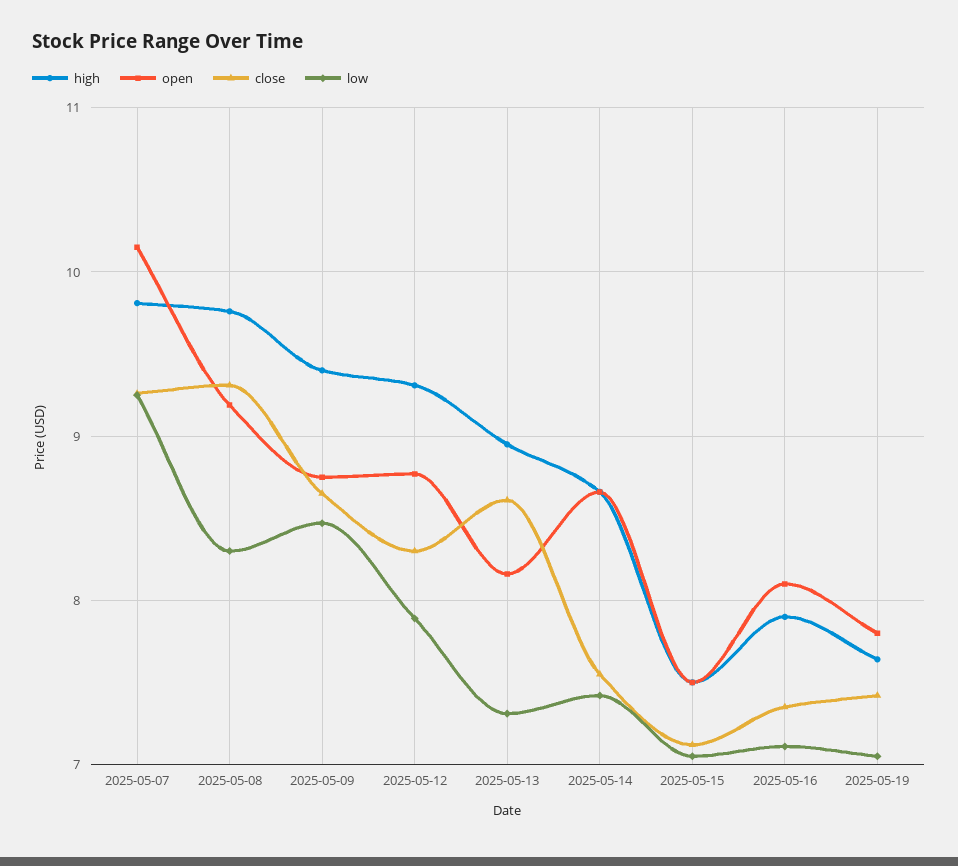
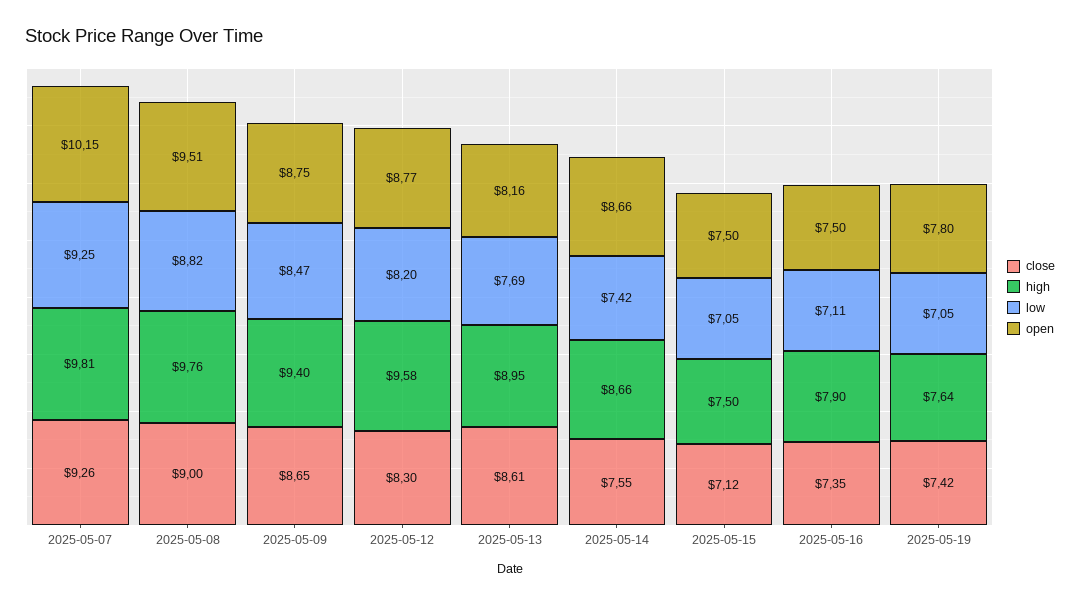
open, 2025-05-08: 9.2 -> 9.51
close, 2025-05-08: 9.3 -> 9
low, 2025-05-08: 8.3 -> 8.82
high, 2025-05-12: 9.3 -> 9.58
low, 2025-05-12: 7.9 -> 8.2
low, 2025-05-13: 7.3 -> 7.69
open, 2025-05-16: 8.1 -> 7.5

